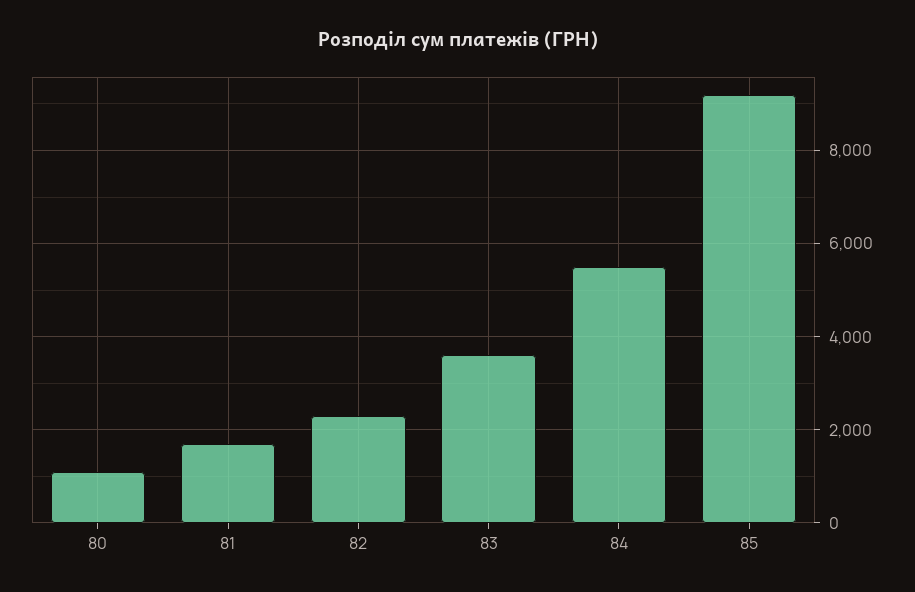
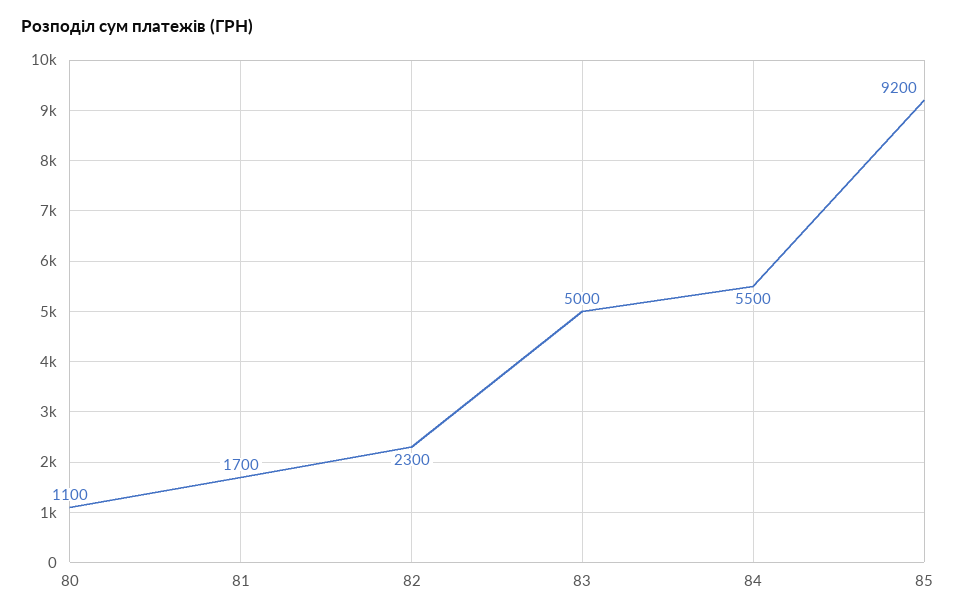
83: 3600 -> 5000

